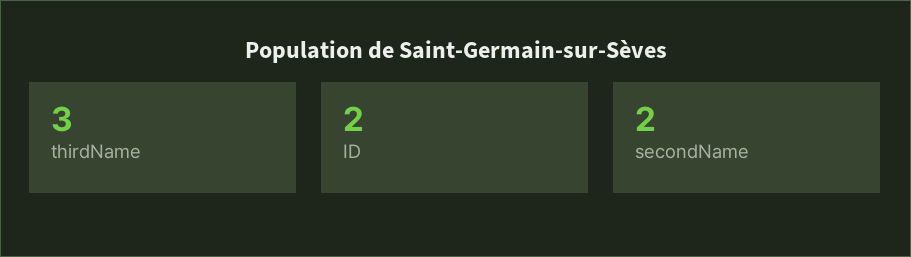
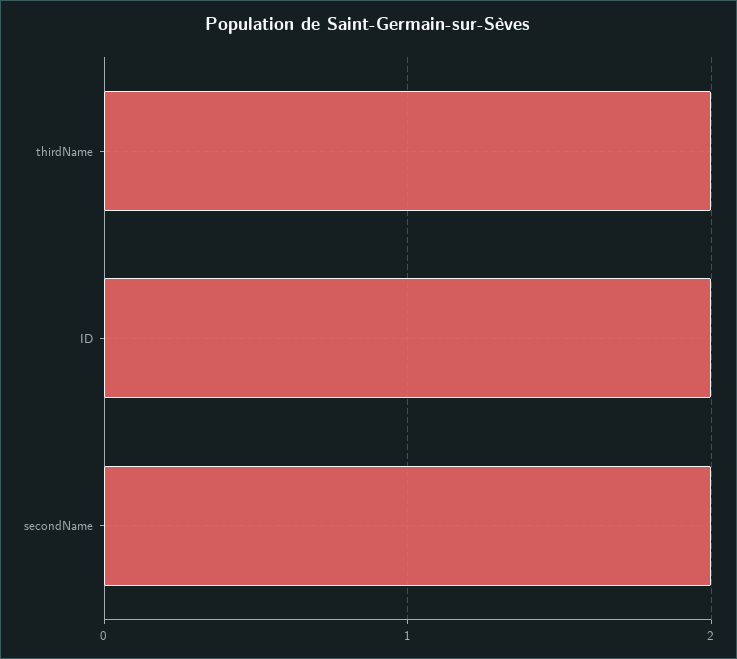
thirdName: 3 -> 2

